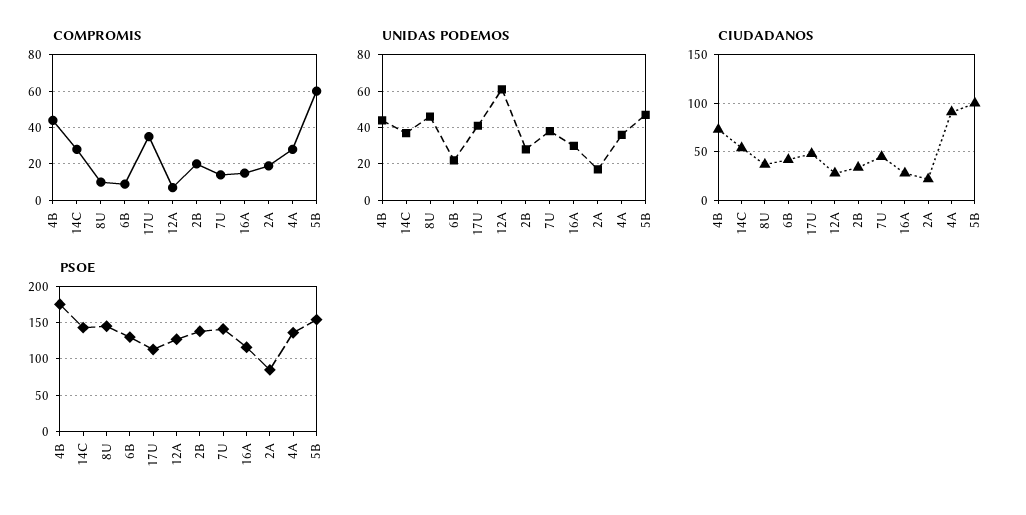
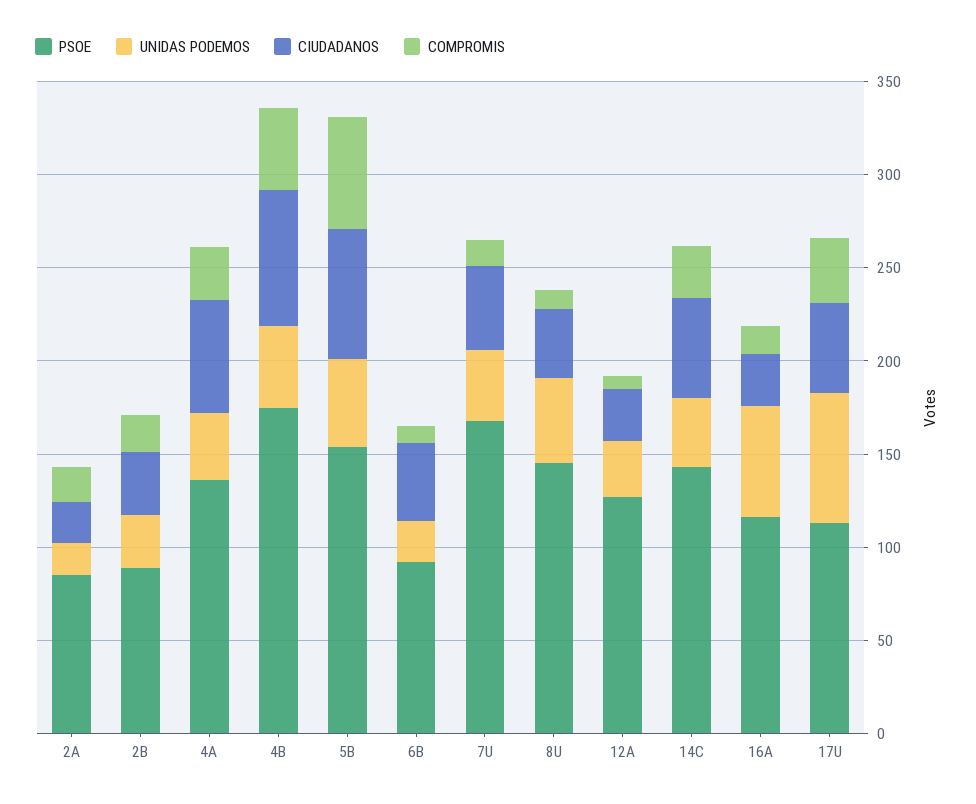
UNIDAS PODEMOS, 17U: 40 -> 70
UNIDAS PODEMOS, 12A: 60 -> 30
UNIDAS PODEMOS, 16A: 30 -> 60
CIUDADANOS, 4A: 90 -> 60
CIUDADANOS, 5B: 100 -> 70
PSOE, 6B: 130 -> 90
PSOE, 2B: 140 -> 90
PSOE, 7U: 140 -> 170

